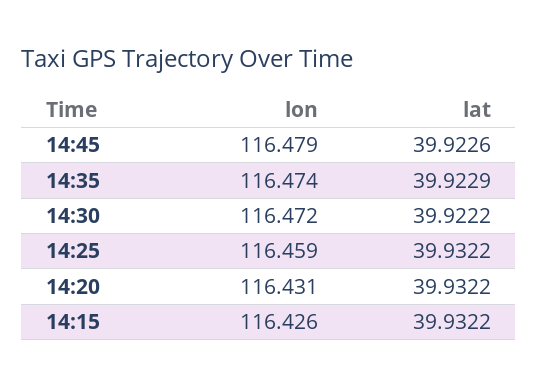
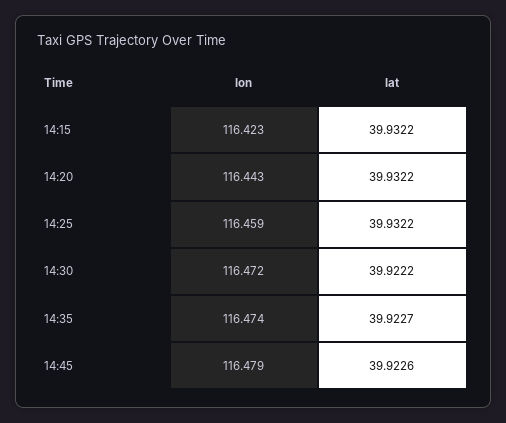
lat, 14:35: 39.9229 -> 39.9227
lon, 14:20: 116.431 -> 116.443
lon, 14:15: 116.426 -> 116.423

